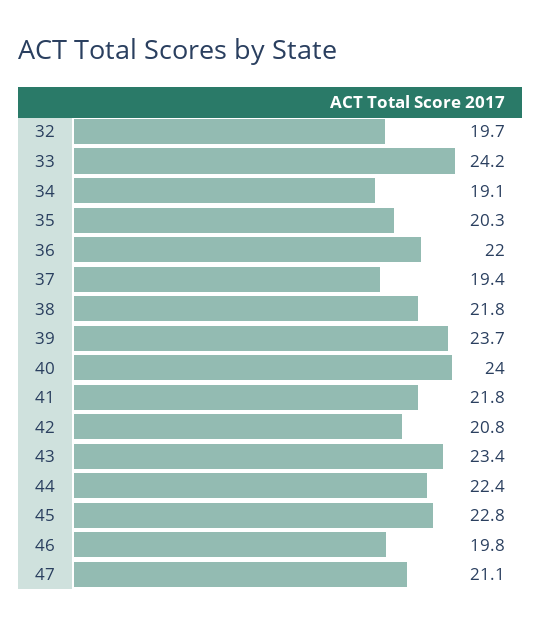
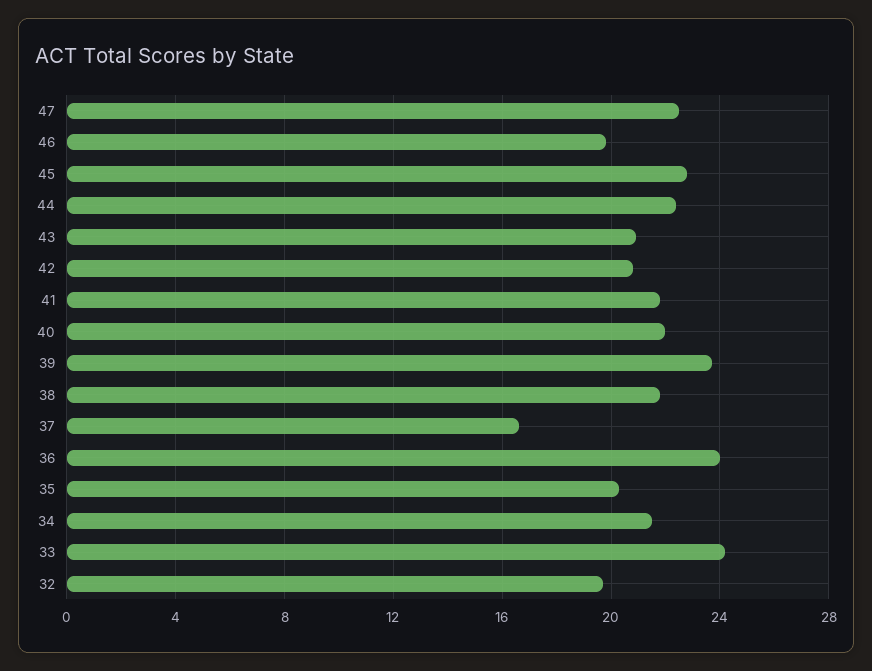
34: 19.1 -> 21.5
36: 22 -> 24
37: 19.4 -> 16.5
40: 24 -> 22
43: 23.4 -> 21
47: 21.1 -> 22.5

